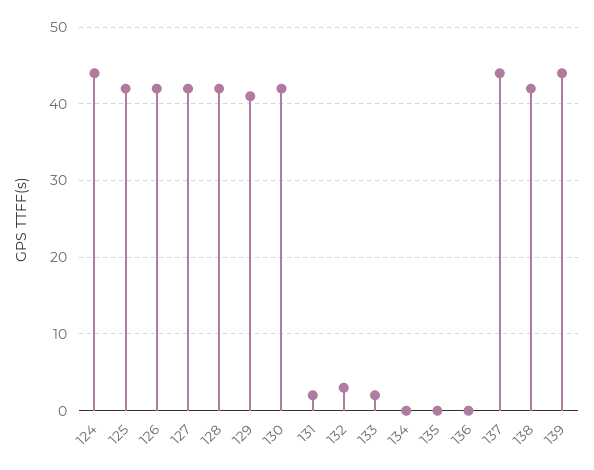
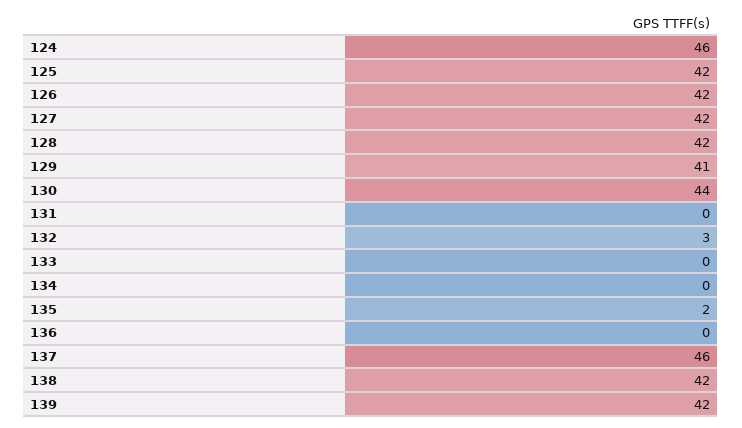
124: 44 -> 46
130: 42 -> 44
131: 2 -> 0
133: 2 -> 0
135: 0 -> 2
137: 44 -> 46
139: 44 -> 42

